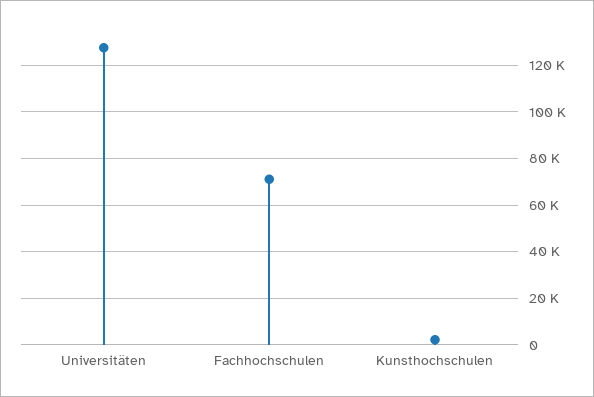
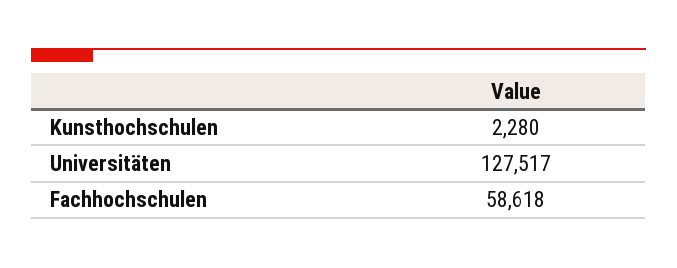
Fachhochschulen: 70000 -> 58618

